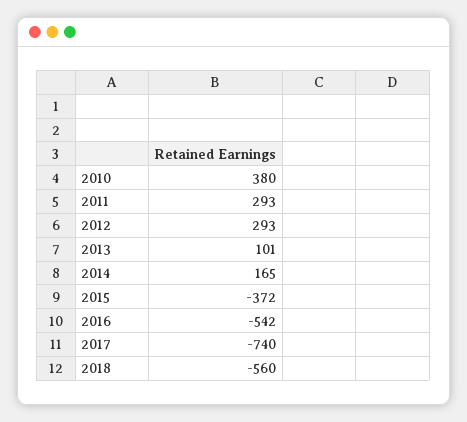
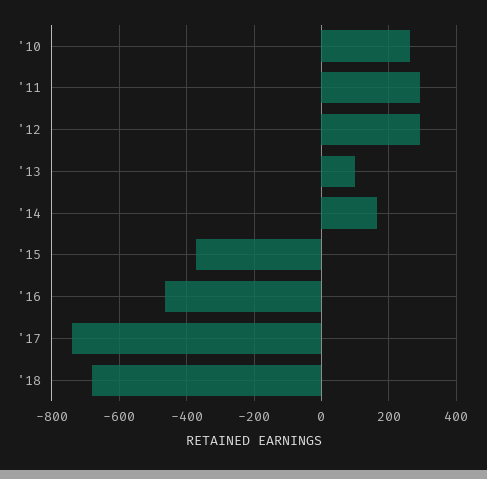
2010: 380 -> 260
2016: -542 -> -460
2018: -560 -> -680

